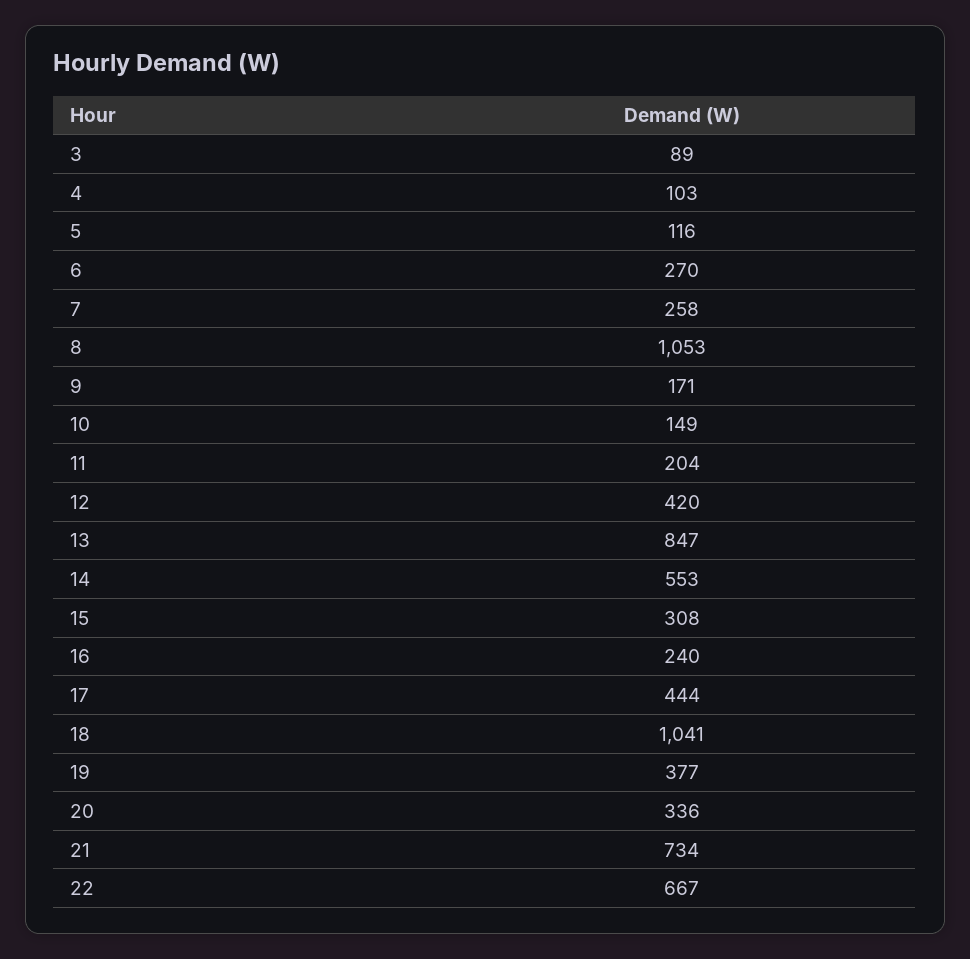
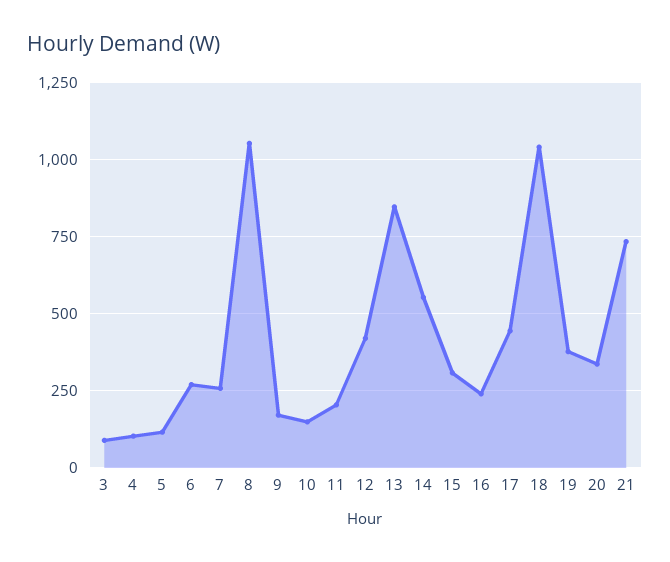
22: 667 -> none

